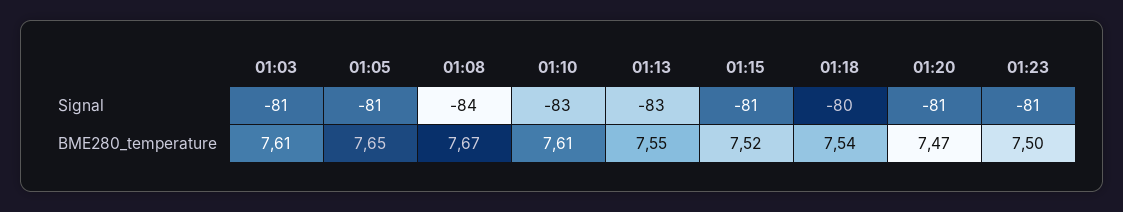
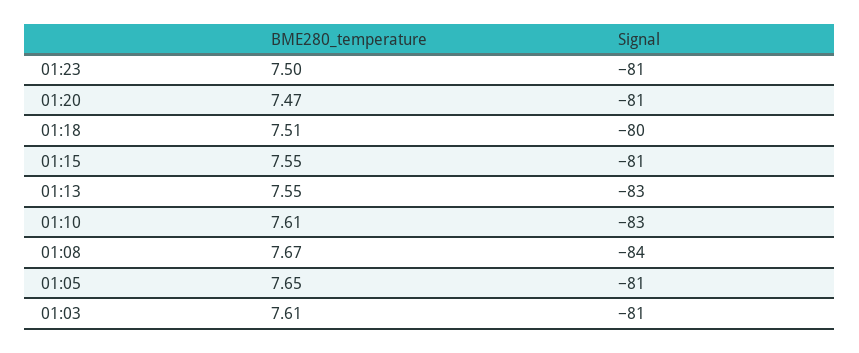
01:15, BME280_temperature: 7.52 -> 7.55
01:18, BME280_temperature: 7.54 -> 7.51

